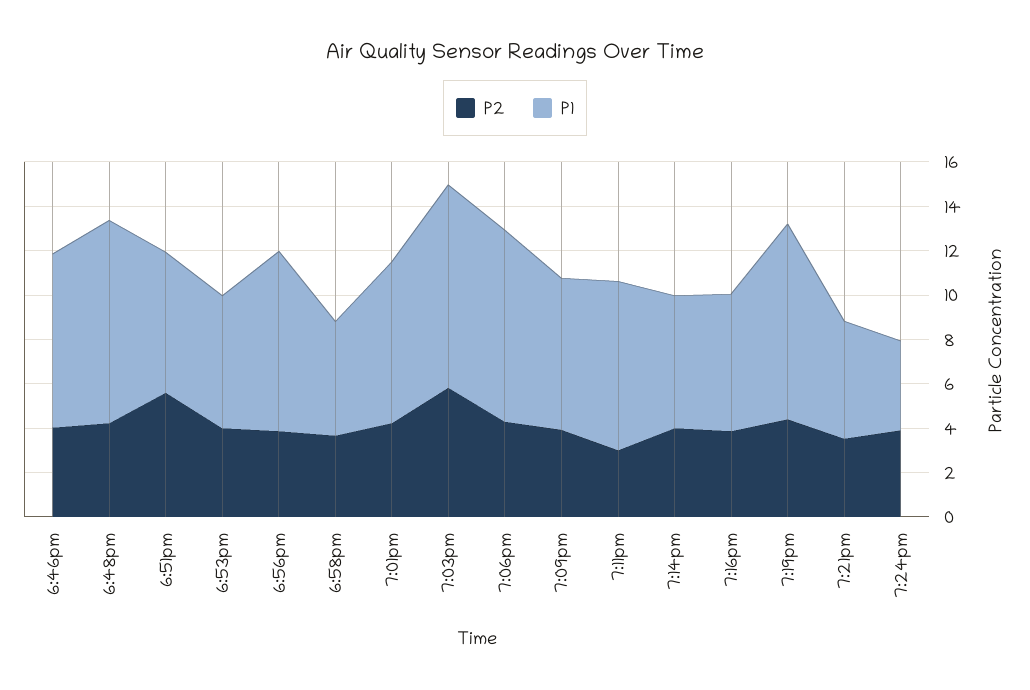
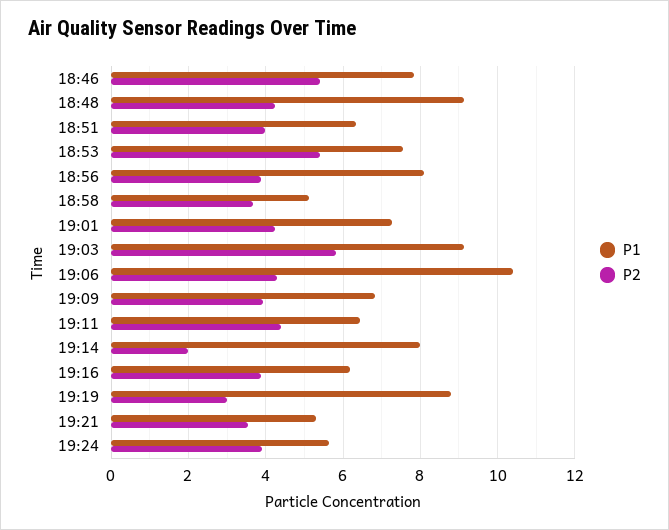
P2, 6:46pm: 4 -> 5.4
P2, 6:51pm: 5.5 -> 4
P2, 6:53pm: 4 -> 5.4
P1, 6:53pm: 6 -> 7.6
P1, 7:06pm: 8.5 -> 10.4
P2, 7:11pm: 3 -> 4.4
P1, 7:11pm: 7.5 -> 6.4
P2, 7:14pm: 4 -> 2
P1, 7:14pm: 6 -> 8
P2, 7:19pm: 4.5 -> 3
P1, 7:24pm: 4 -> 5.6

